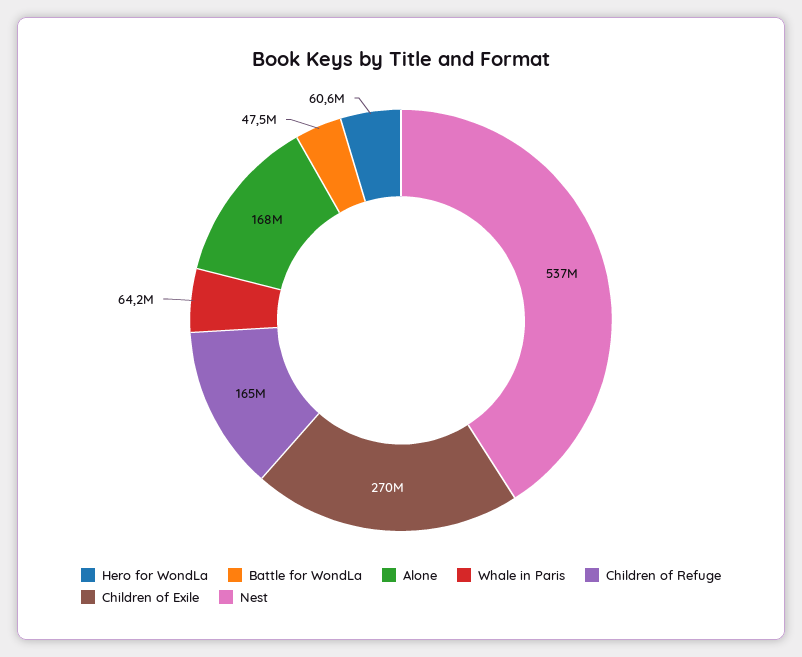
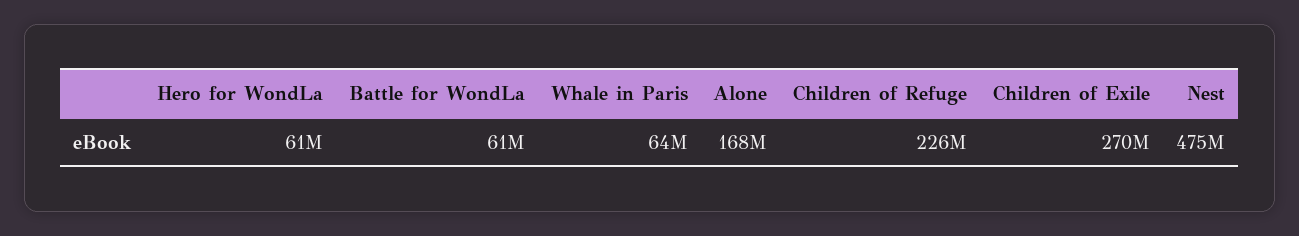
Battle for WondLa: 47500000 -> 61000000
Children of Refuge: 165000000 -> 226000000
Nest: 537000000 -> 475000000

